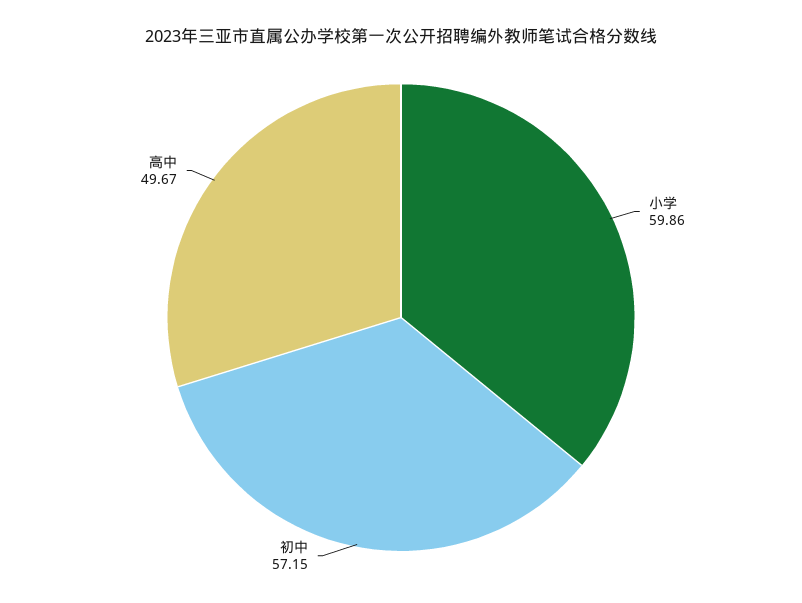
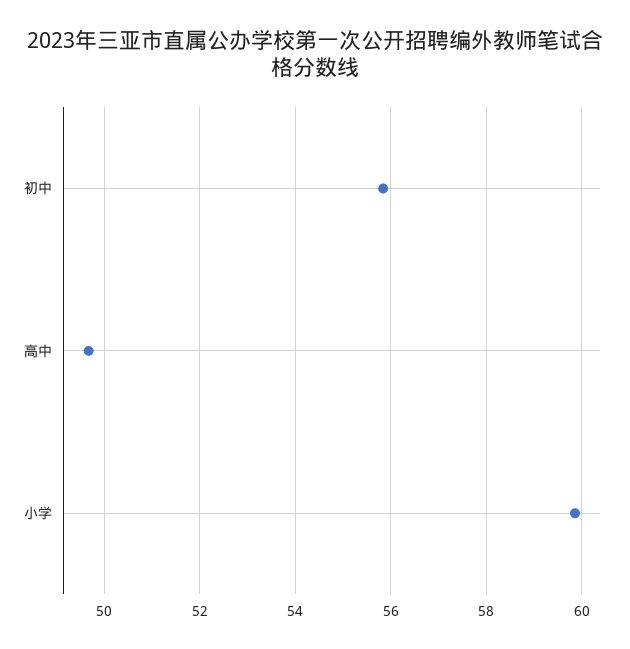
初中: 57.15 -> 55.8

